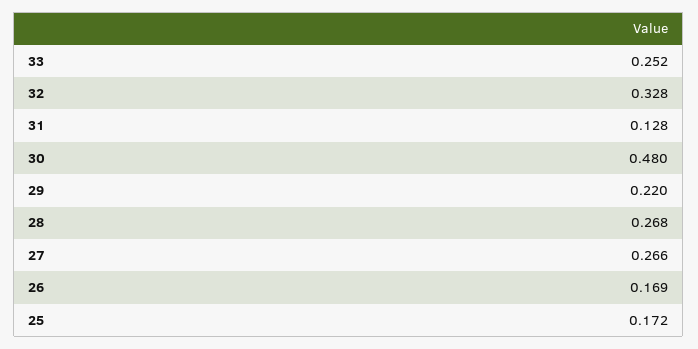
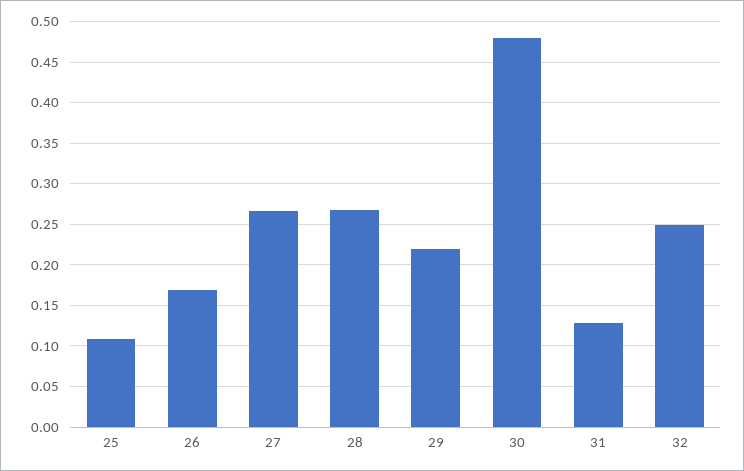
33: 0.252 -> none
32: 0.328 -> 0.25
25: 0.172 -> 0.11

